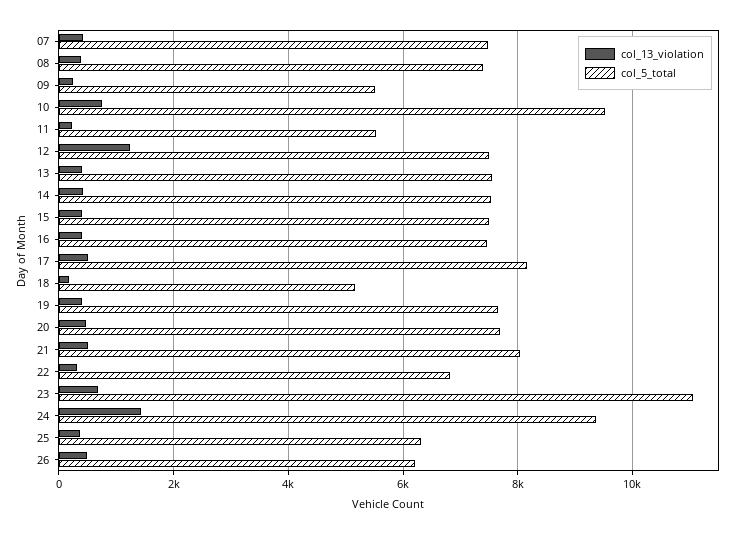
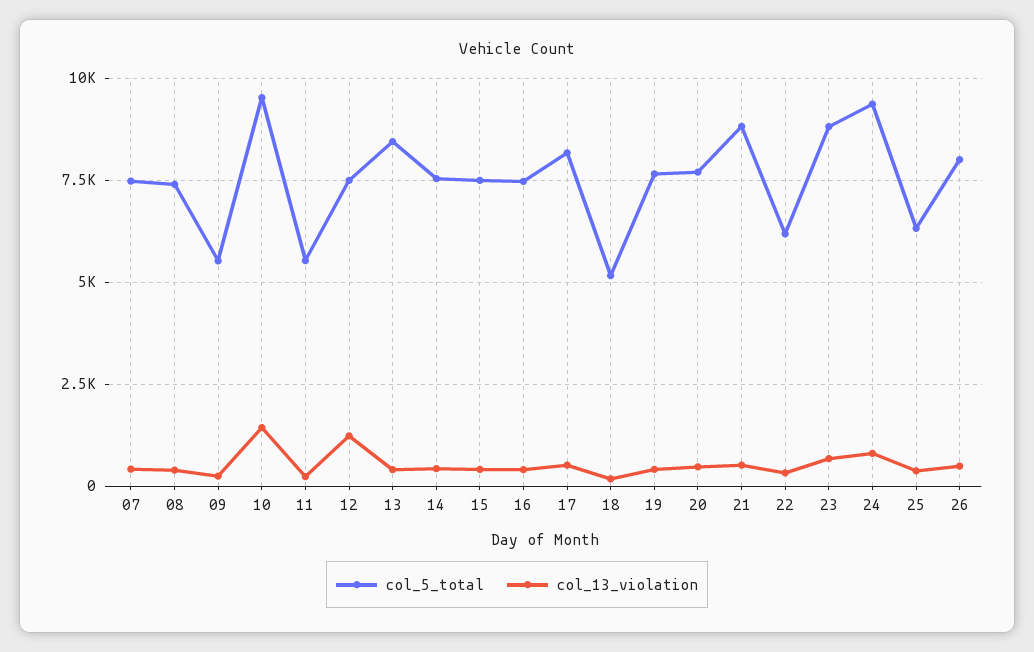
col_13_violation, 10: 800 -> 1500
col_5_total, 13: 7600 -> 8500
col_5_total, 21: 8000 -> 8750
col_5_total, 22: 6800 -> 6250
col_5_total, 23: 11000 -> 8750
col_13_violation, 24: 1400 -> 750
col_5_total, 26: 6200 -> 8000

